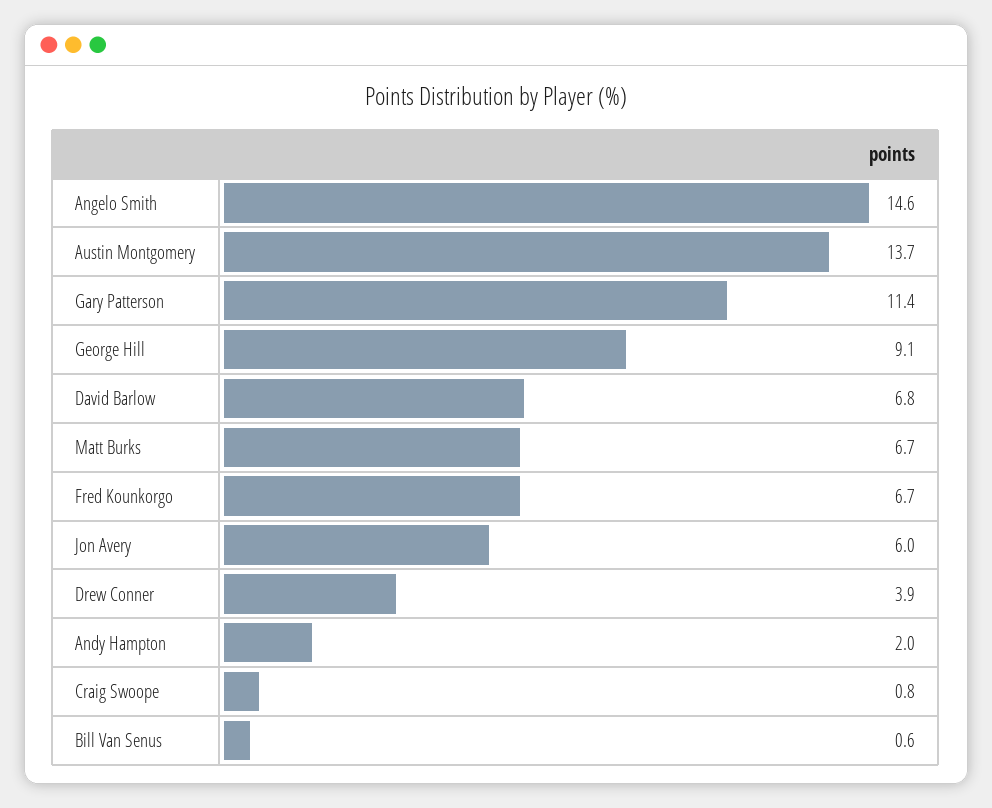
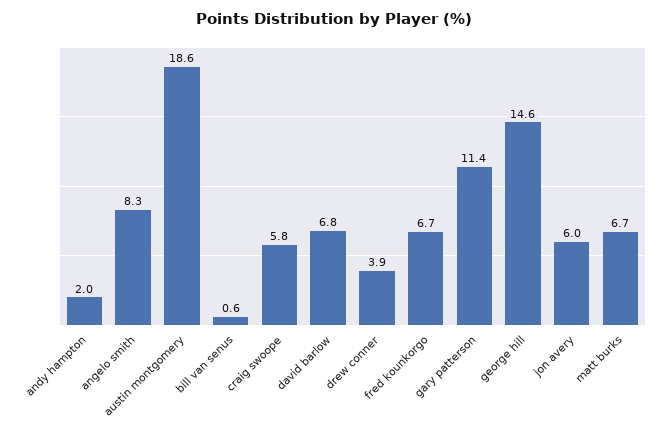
Angelo Smith: 14.6 -> 8.3
Austin Montgomery: 13.7 -> 18.6
George Hill: 9.1 -> 14.6
Craig Swoope: 0.8 -> 5.8

